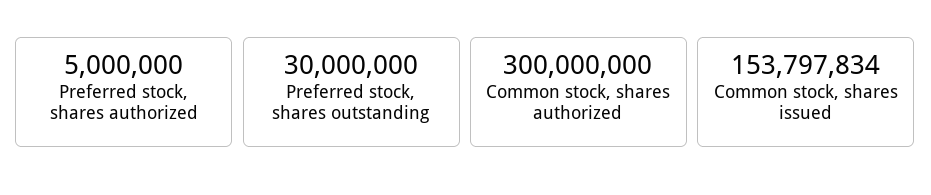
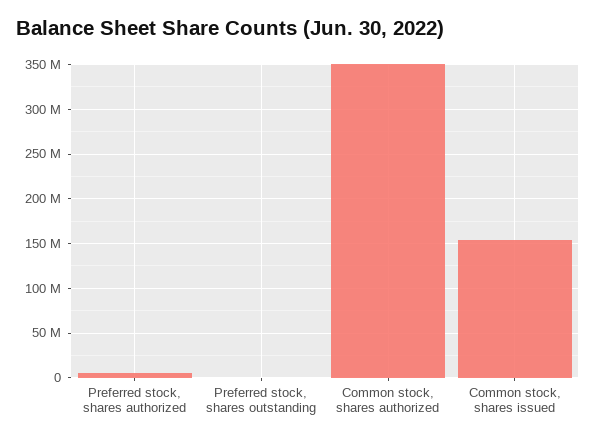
Preferred stock, shares outstanding: 30000000 -> 0
Common stock, shares authorized: 300000000 -> 350000000

